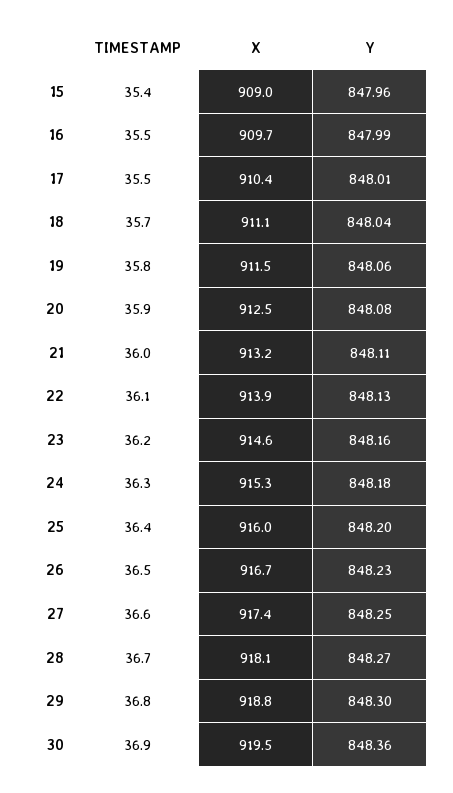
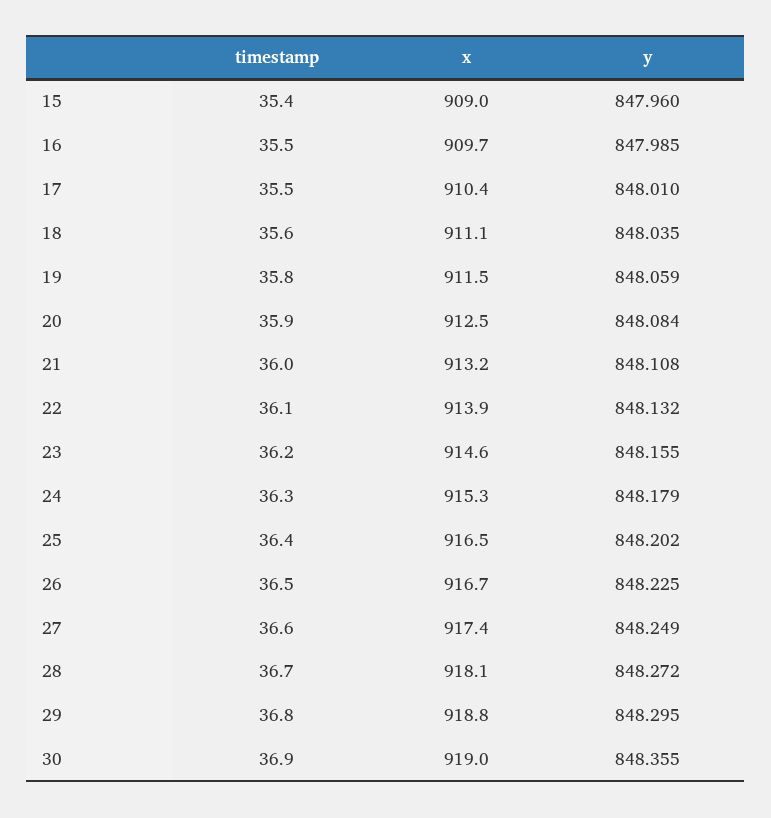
TIMESTAMP, 18: 35.7 -> 35.6
X, 25: 916 -> 916.5
X, 30: 919.5 -> 919

